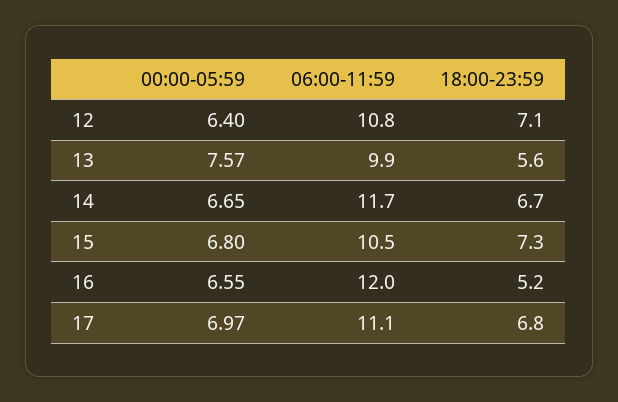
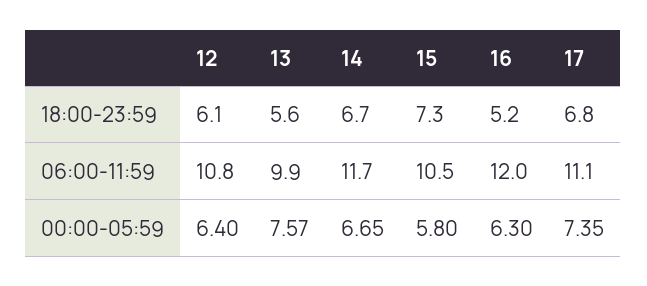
18:00-23:59, 12: 7.1 -> 6.1
00:00-05:59, 15: 6.8 -> 5.8
00:00-05:59, 16: 6.55 -> 6.3
00:00-05:59, 17: 6.97 -> 7.35

